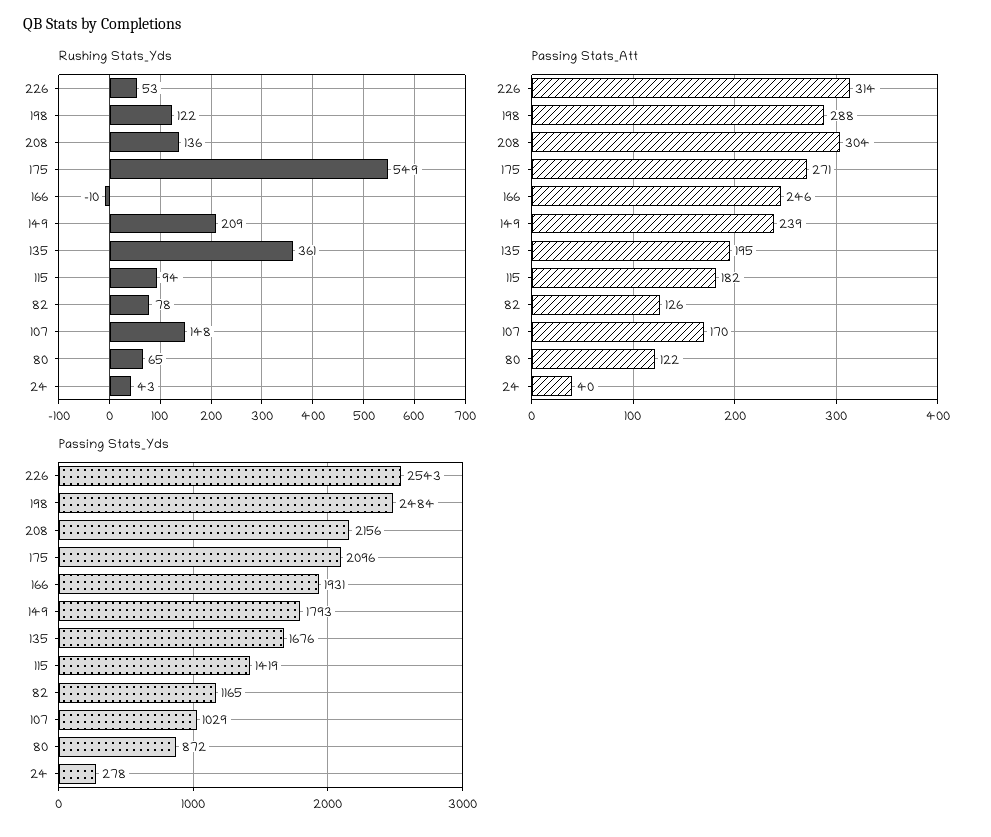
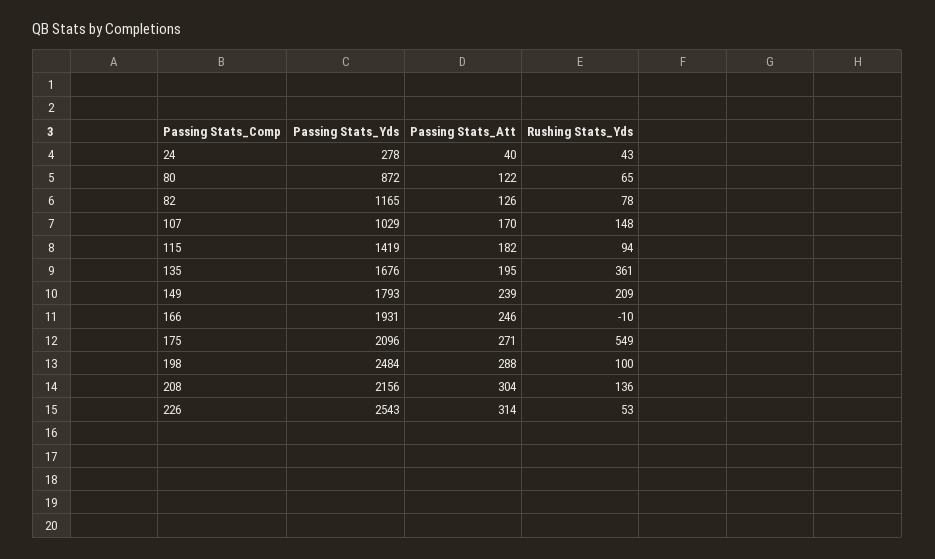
Rushing Stats_Yds, 198: 122 -> 100

